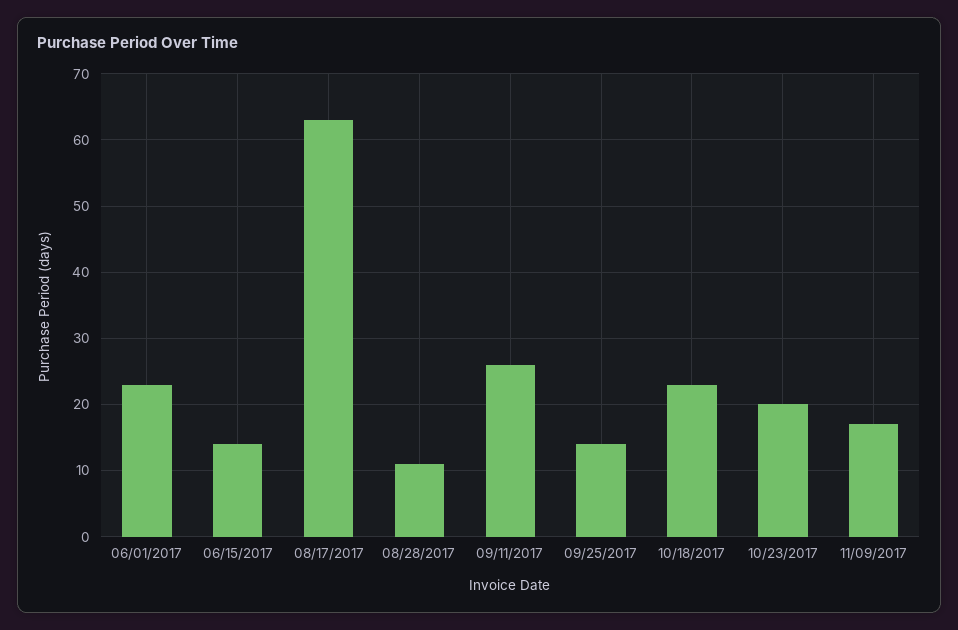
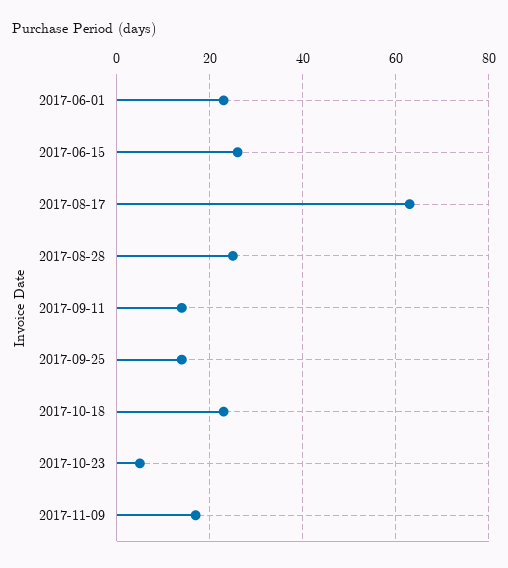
06/15/2017: 14 -> 25
08/28/2017: 11 -> 25
09/11/2017: 26 -> 15
10/23/2017: 20 -> 5

